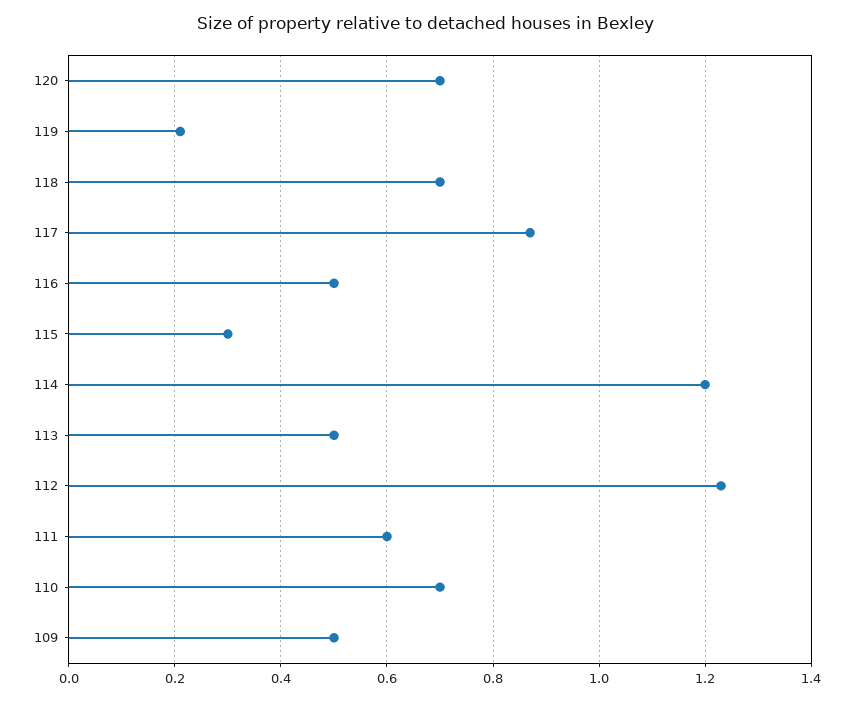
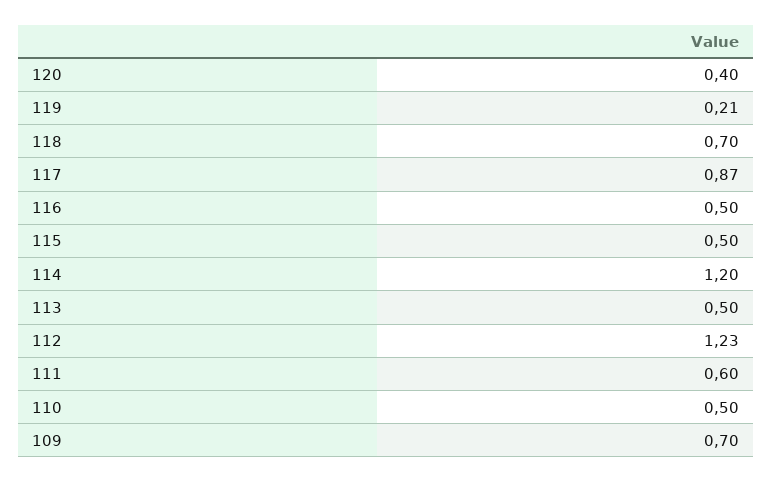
120: 0.7 -> 0.4
115: 0.3 -> 0.5
110: 0.7 -> 0.5
109: 0.5 -> 0.7

